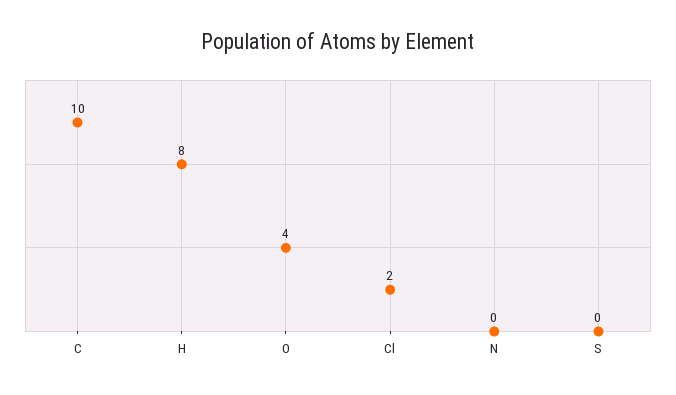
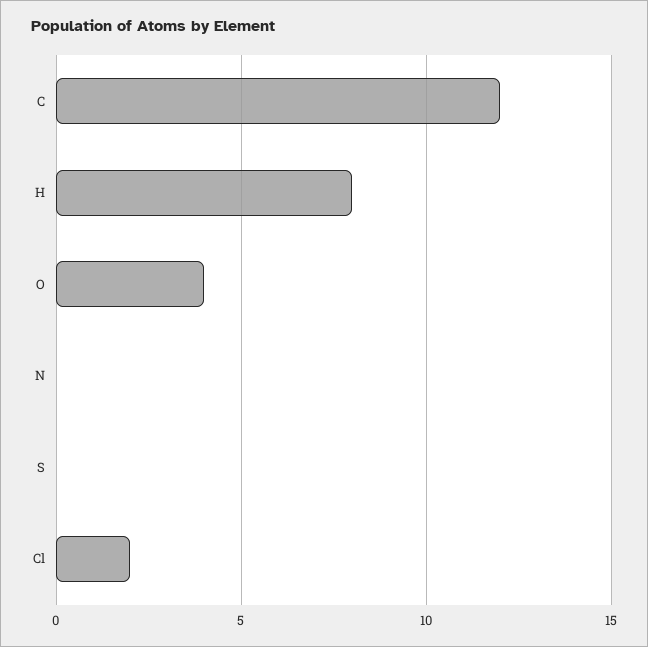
C: 10 -> 12

